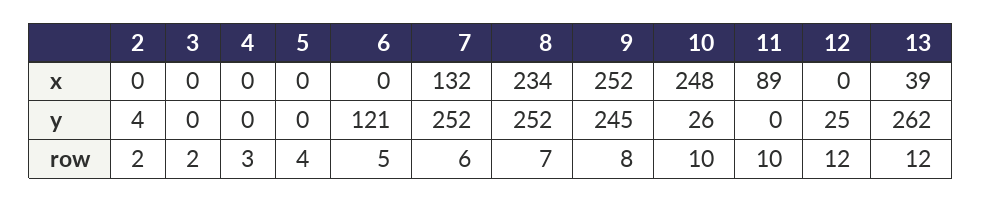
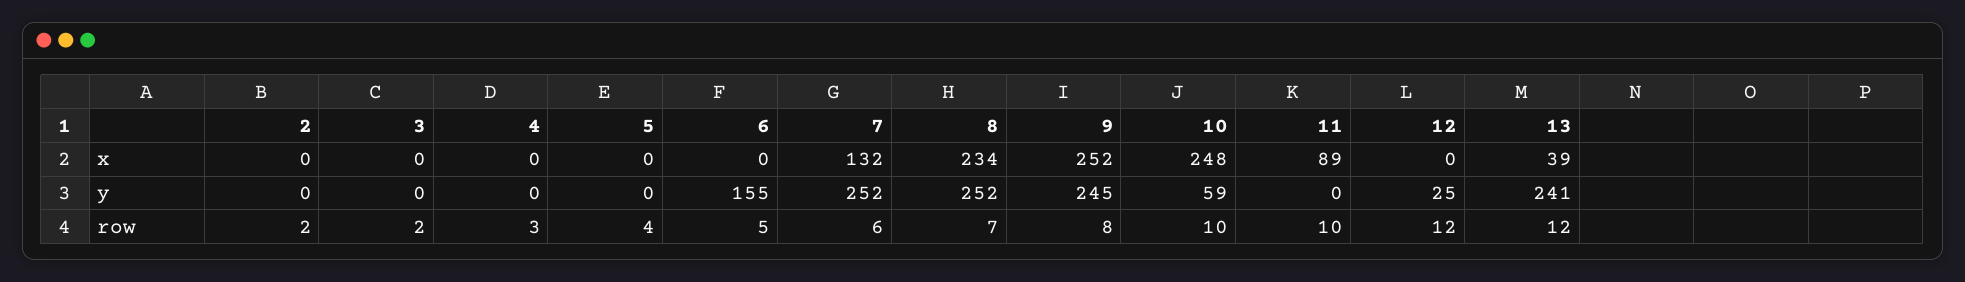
2, y: 4 -> 0
6, y: 121 -> 155
10, y: 26 -> 59
13, y: 262 -> 241

